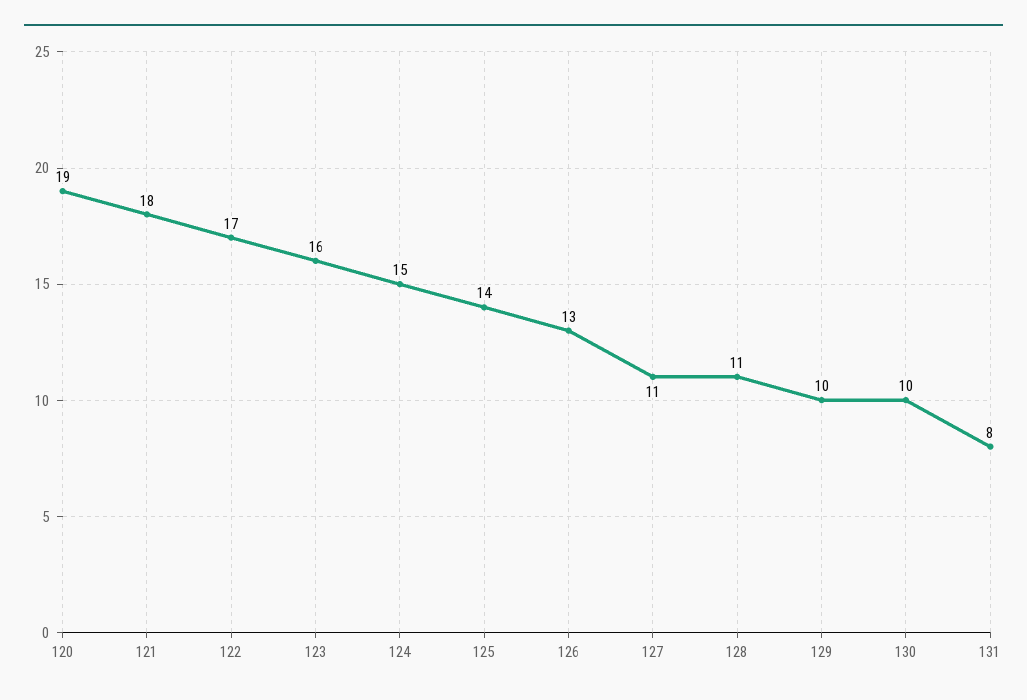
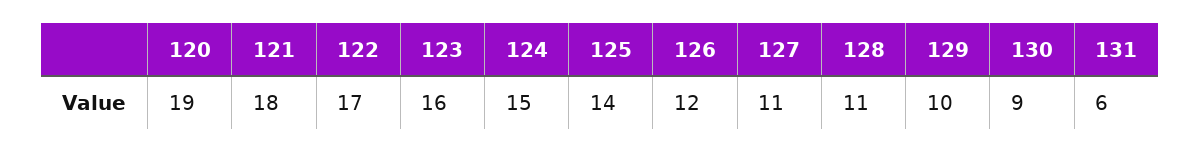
126: 13 -> 12
130: 10 -> 9
131: 8 -> 6

